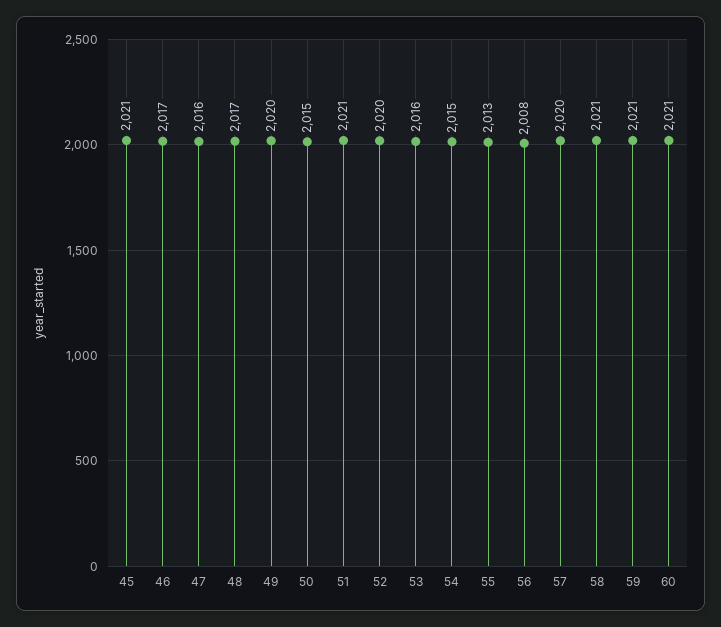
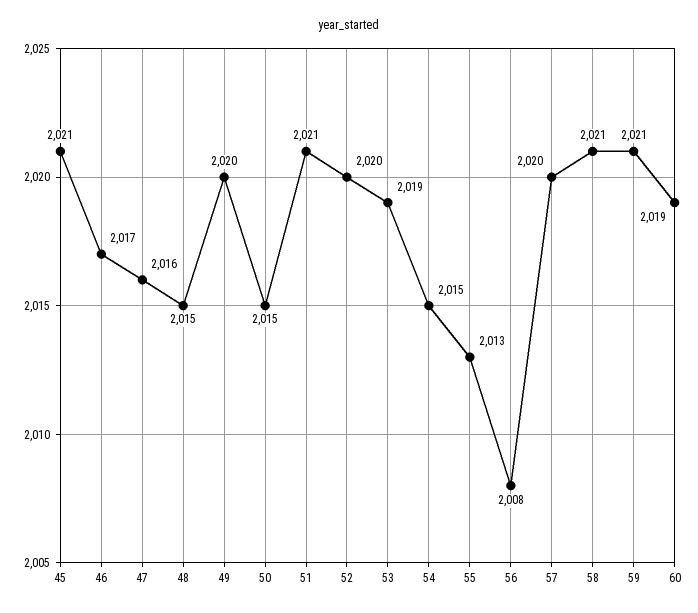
48: 2017 -> 2015
53: 2016 -> 2019
60: 2021 -> 2019

